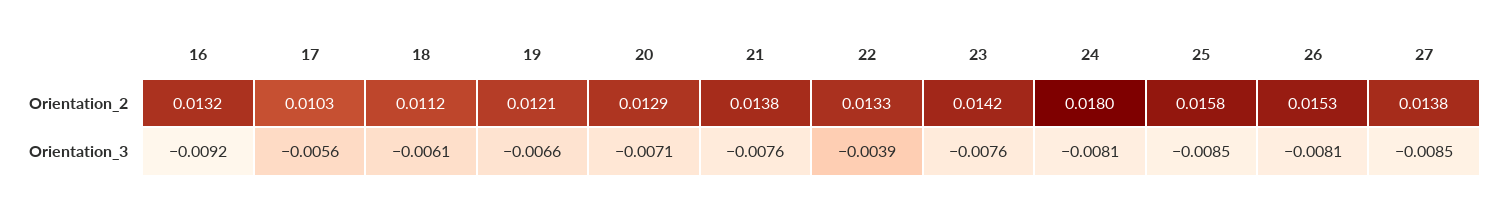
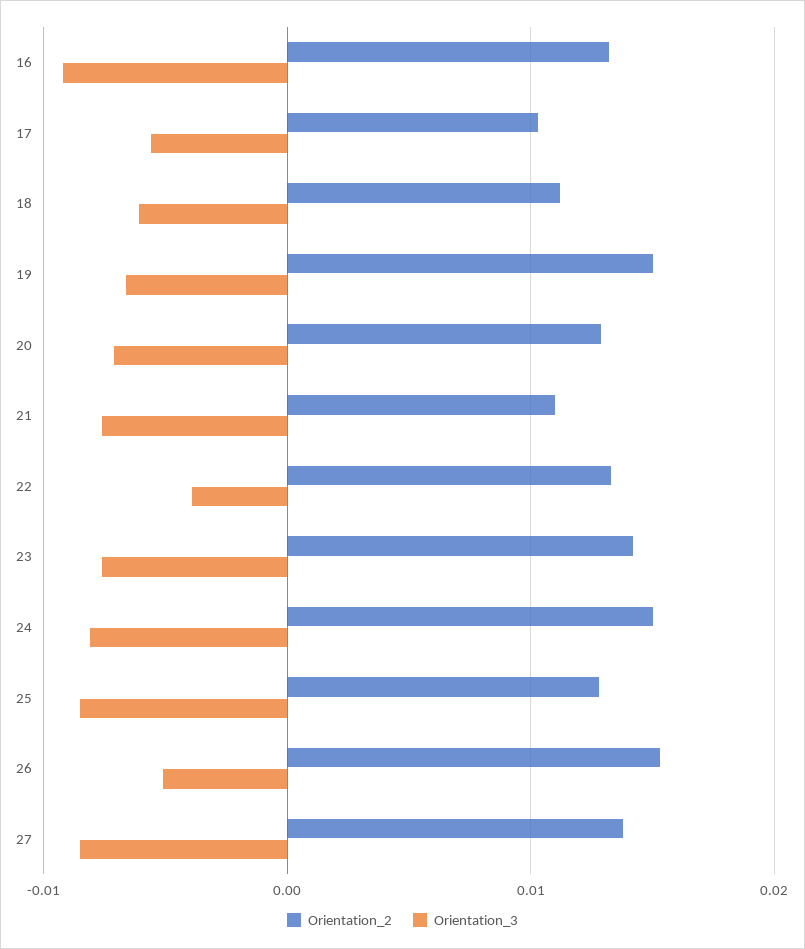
Orientation_2, 19: 0.0121 -> 0.015
Orientation_2, 21: 0.0138 -> 0.011
Orientation_2, 24: 0.018 -> 0.015
Orientation_2, 25: 0.0158 -> 0.013
Orientation_3, 26: -0.0081 -> -0.005

